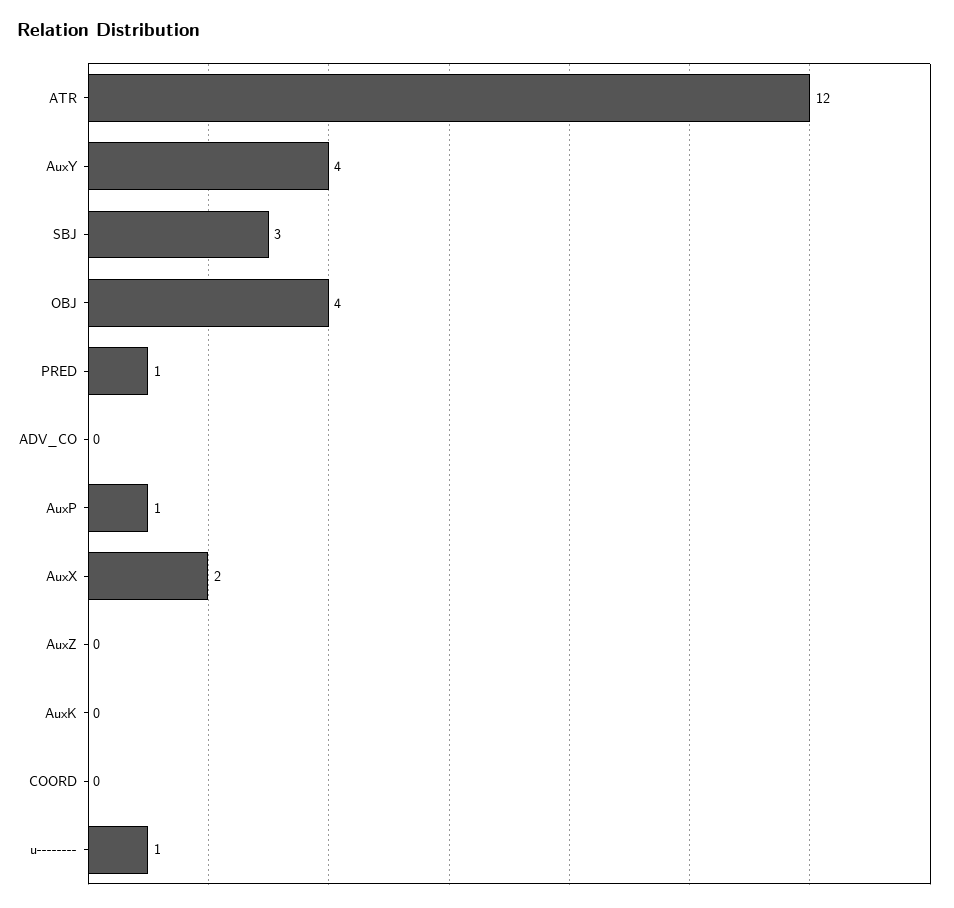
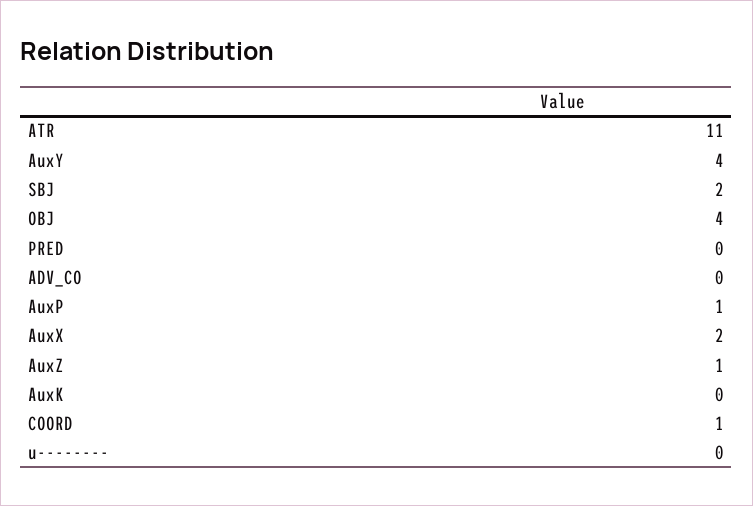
ATR: 12 -> 11
SBJ: 3 -> 2
PRED: 1 -> 0
AuxZ: 0 -> 1
COORD: 0 -> 1
u--------: 1 -> 0

